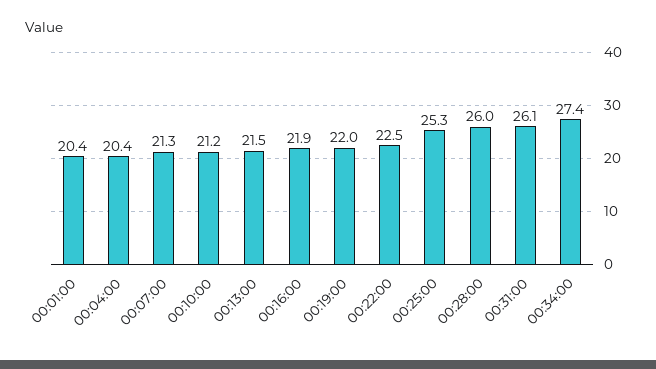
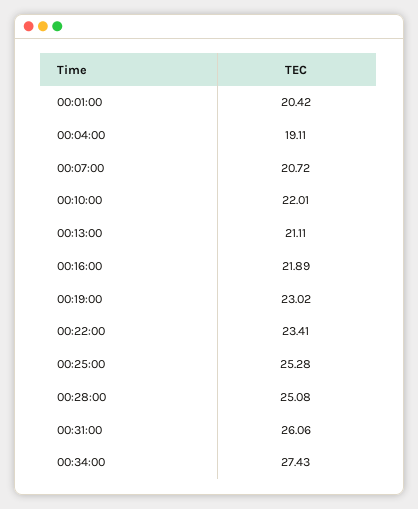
00:04:00: 20.4 -> 19.11
00:07:00: 21.3 -> 20.72
00:10:00: 21.2 -> 22.01
00:13:00: 21.5 -> 21.11
00:19:00: 22 -> 23.02
00:22:00: 22.5 -> 23.41
00:28:00: 26 -> 25.08

